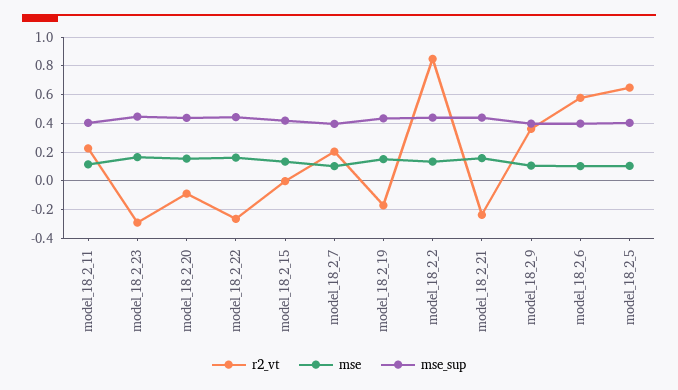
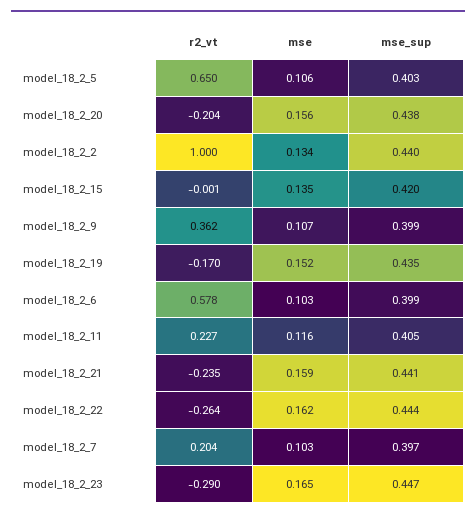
r2_vt, model_18_2_20: -0.1 -> -0.204
r2_vt, model_18_2_2: 0.85 -> 1

